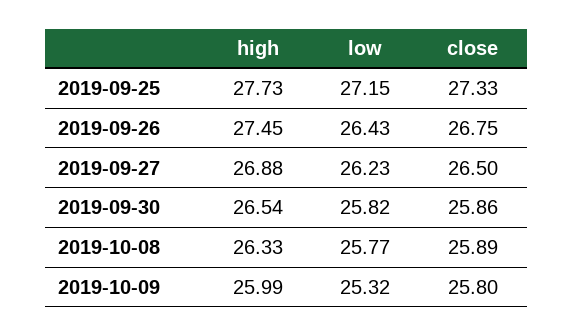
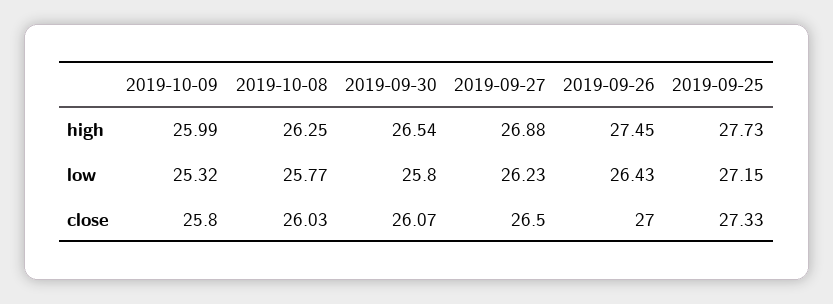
close, 2019-09-26: 26.75 -> 27
low, 2019-09-30: 25.82 -> 25.8
close, 2019-09-30: 25.86 -> 26.07
high, 2019-10-08: 26.33 -> 26.25
close, 2019-10-08: 25.89 -> 26.03

